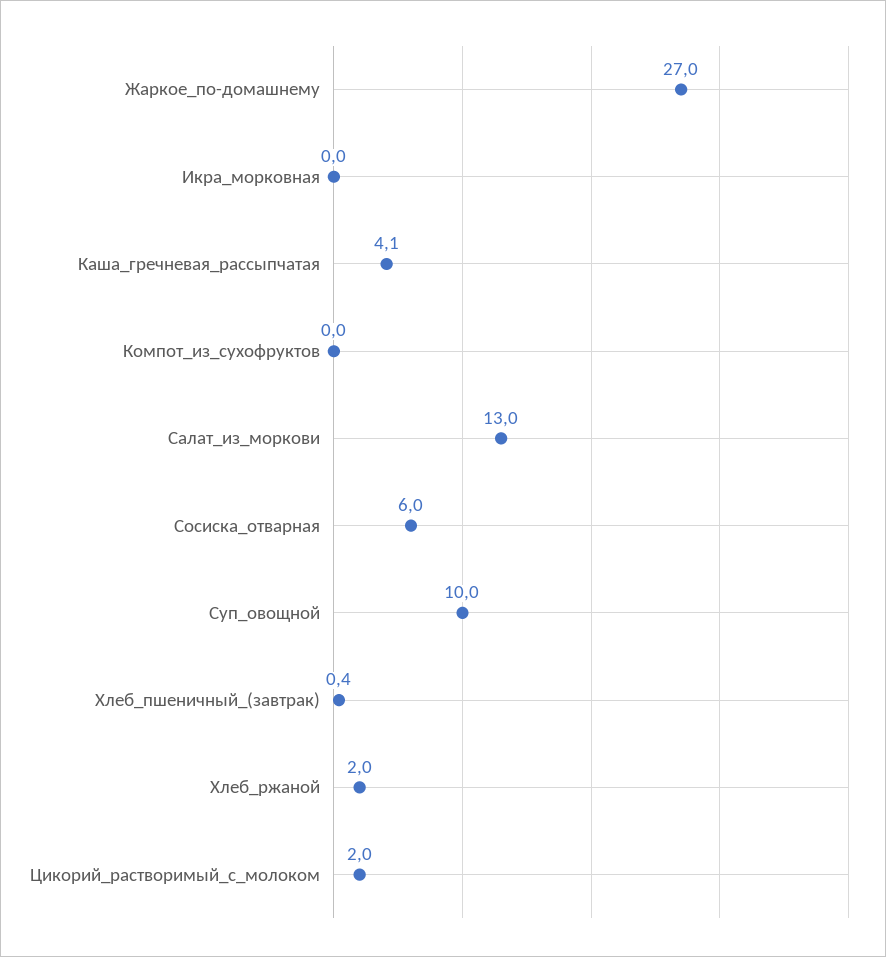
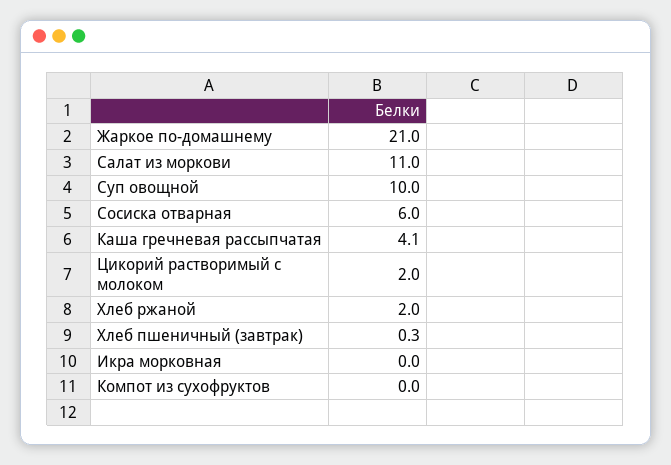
Жаркое_по-домашнему: 27 -> 21
Салат_из_моркови: 13 -> 11
Хлеб_пшеничный_(завтрак): 0.4 -> 0.3

